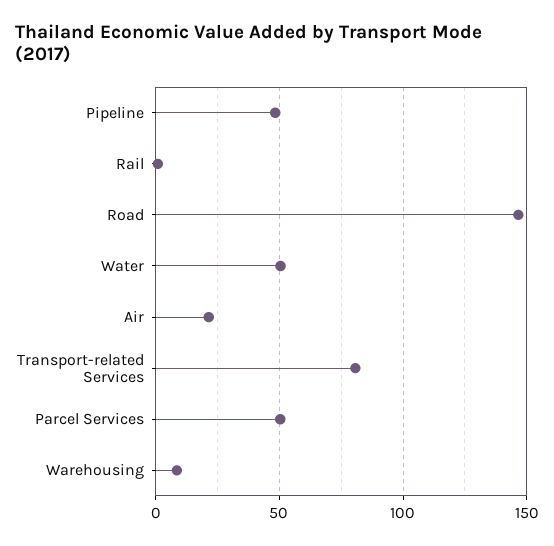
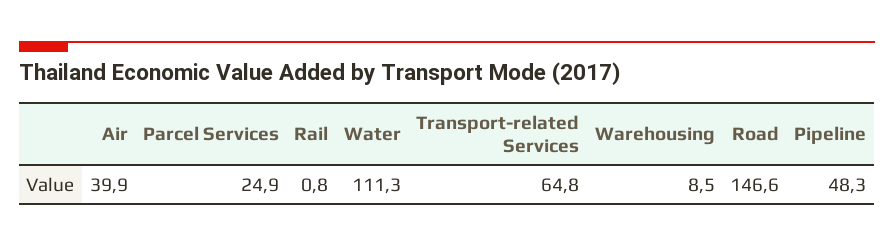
Water: 50 -> 111.3
Air: 20 -> 39.9
Transport-related Services: 80 -> 64.8
Parcel Services: 50 -> 24.9

